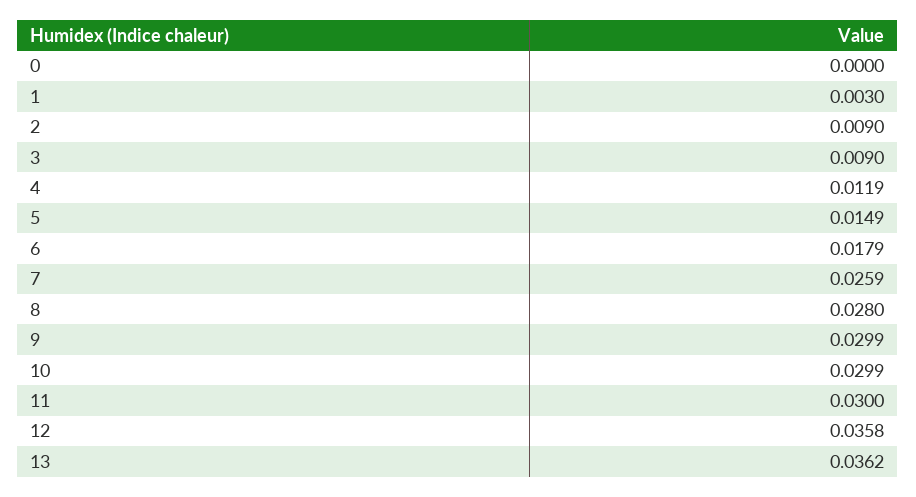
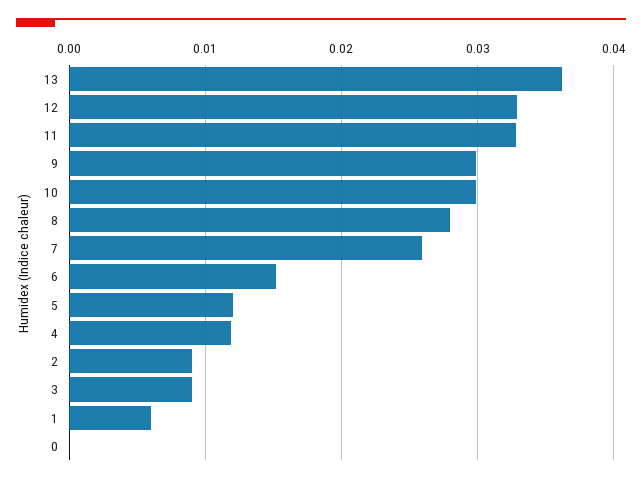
1: 0.003 -> 0.006
5: 0.0149 -> 0.012
6: 0.0179 -> 0.015
11: 0.03 -> 0.033
12: 0.0358 -> 0.033

